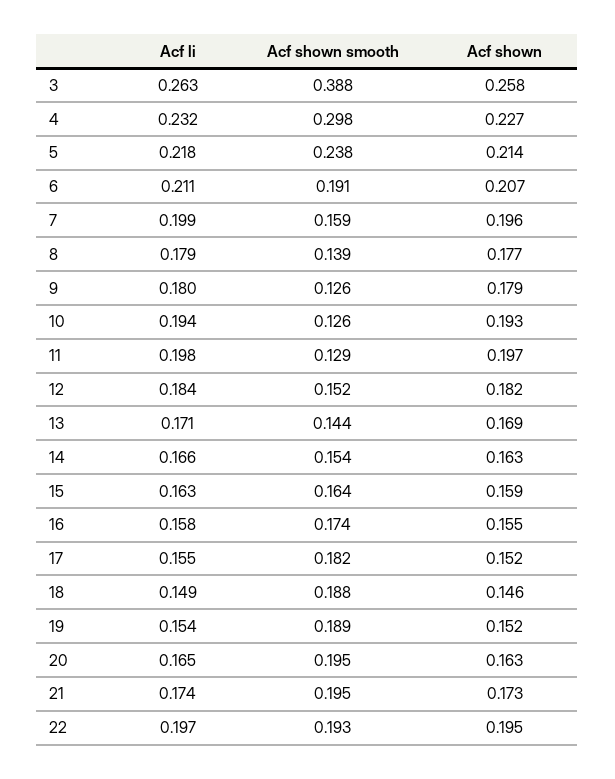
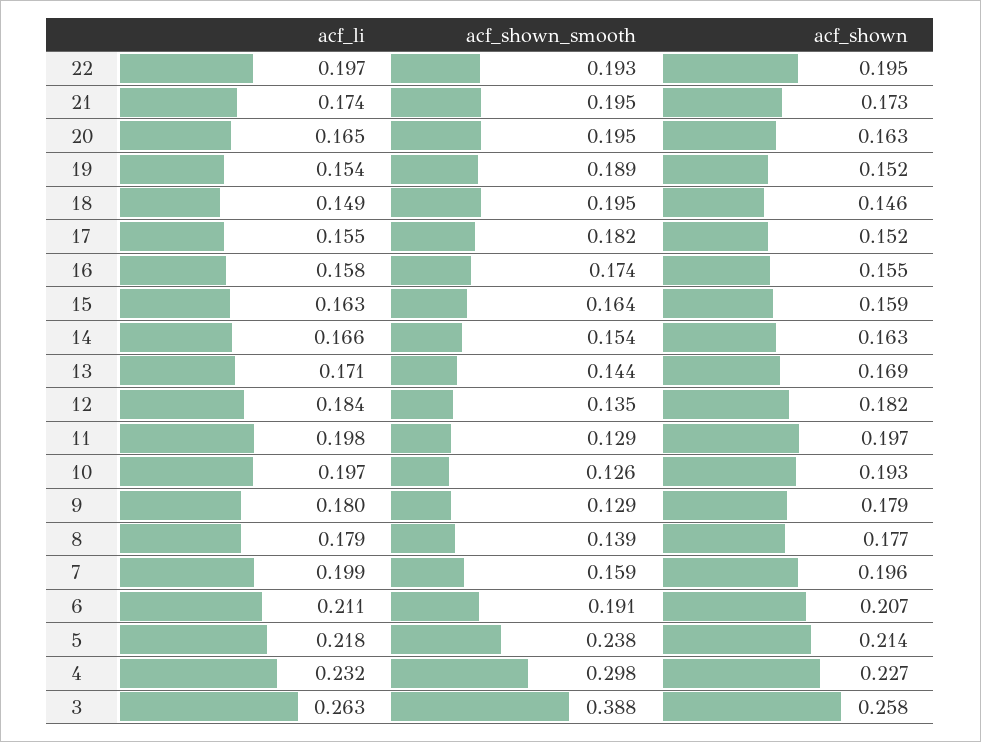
Acf shown smooth, 9: 0.126 -> 0.129
Acf li, 10: 0.194 -> 0.197
Acf shown smooth, 12: 0.152 -> 0.135
Acf shown smooth, 18: 0.188 -> 0.195

